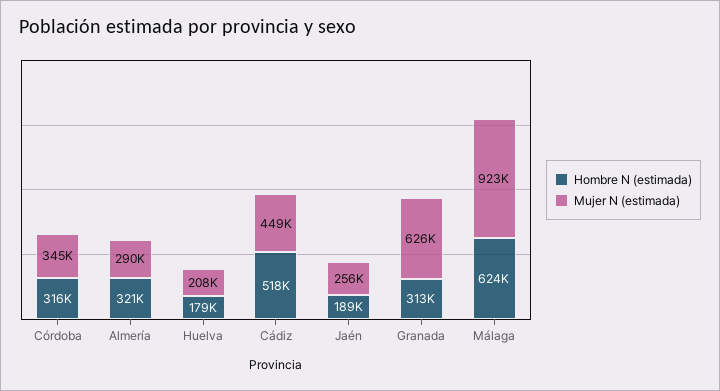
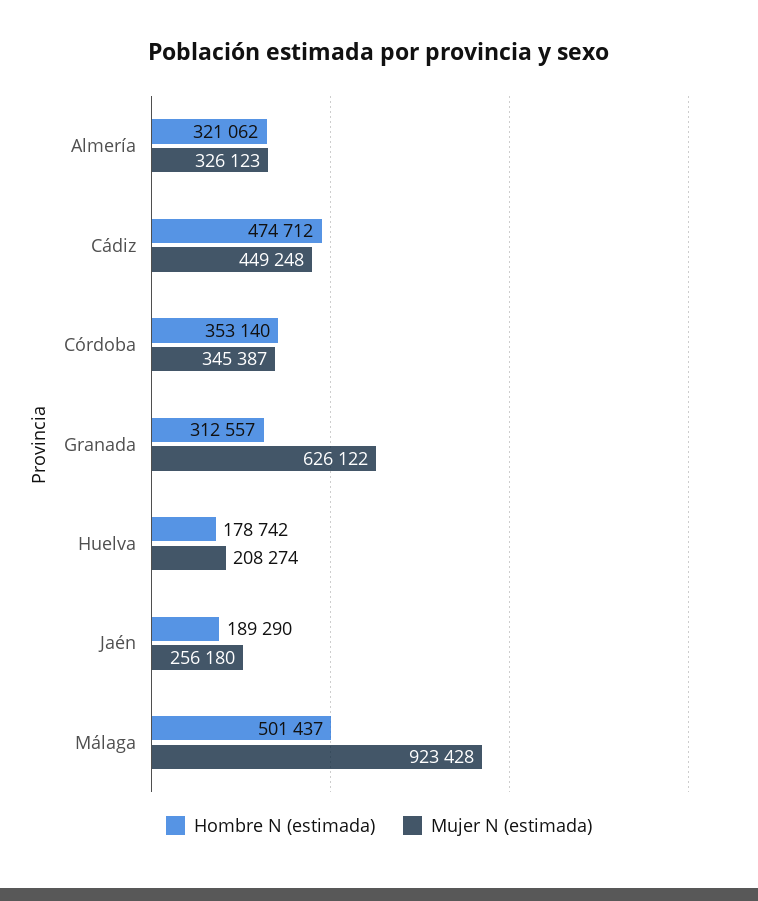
Hombre N (estimada), Córdoba: 316000 -> 353140
Mujer N (estimada), Almería: 290000 -> 326123
Hombre N (estimada), Cádiz: 518000 -> 474712
Hombre N (estimada), Málaga: 624000 -> 501437

